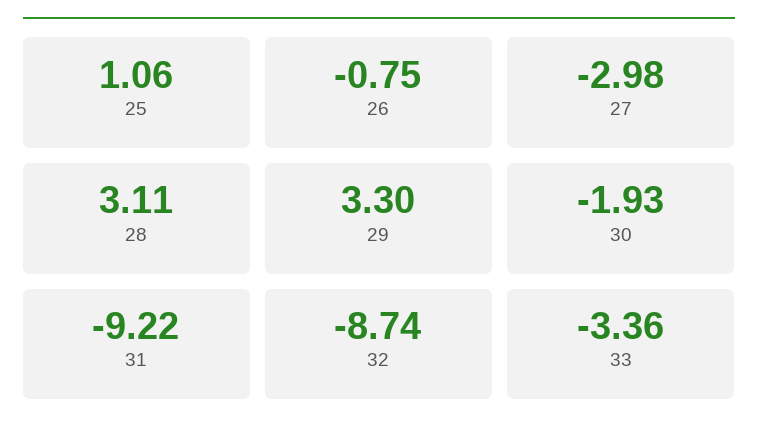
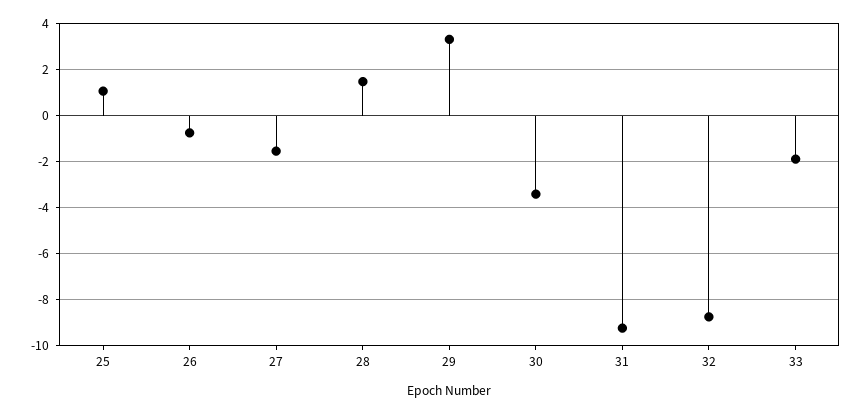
27: -2.98 -> -1.5
28: 3.11 -> 1.5
30: -1.93 -> -3.5
33: -3.36 -> -2

